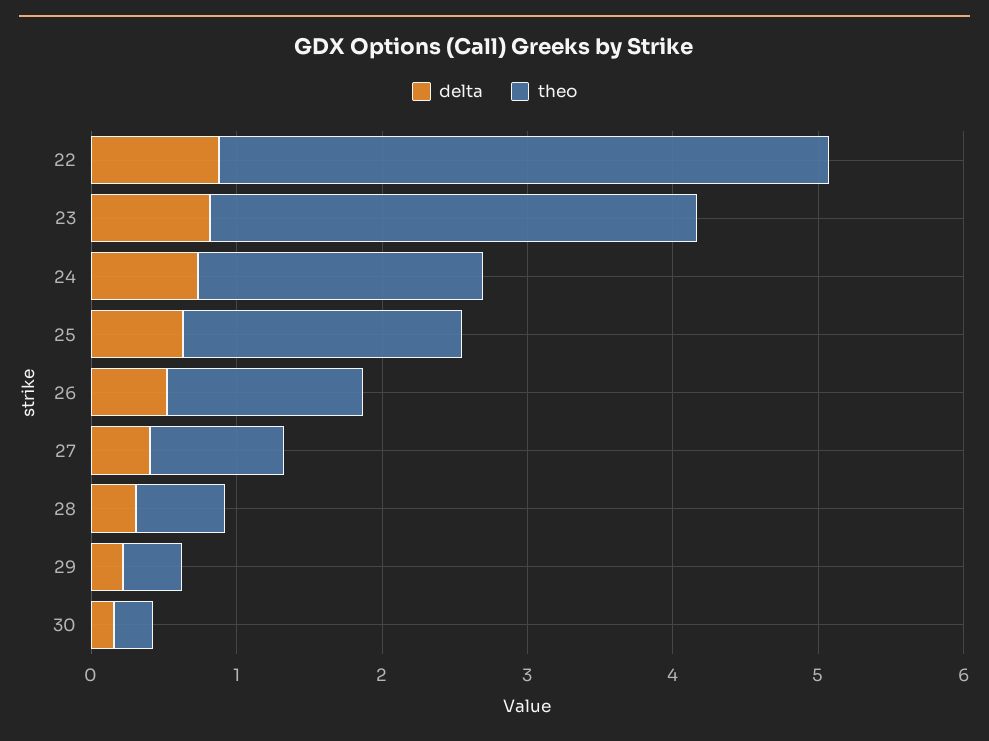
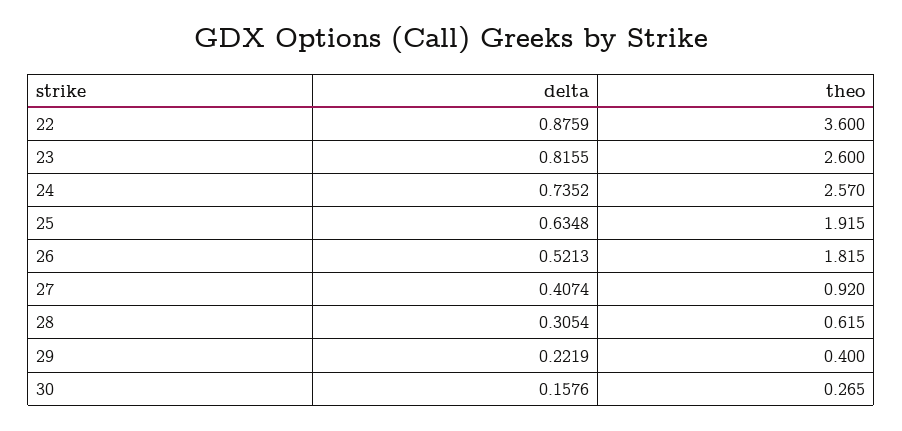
theo, 22: 4.2 -> 3.6
theo, 23: 3.4 -> 2.6
theo, 24: 2 -> 2.57
theo, 26: 1.4 -> 1.815

